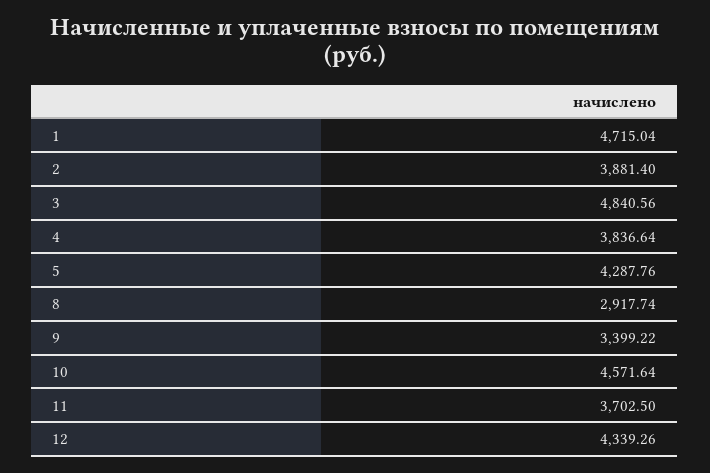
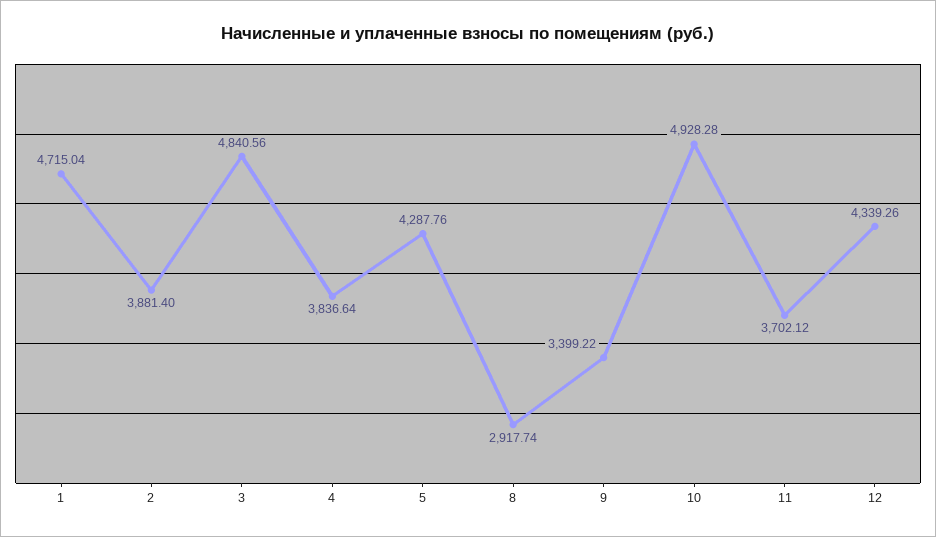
10: 4571.64 -> 4928.28
11: 3702.5 -> 3702.12

